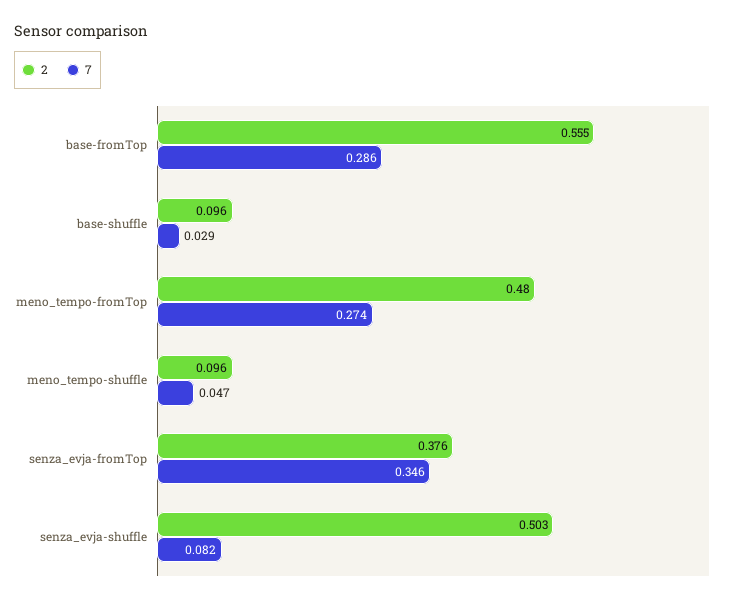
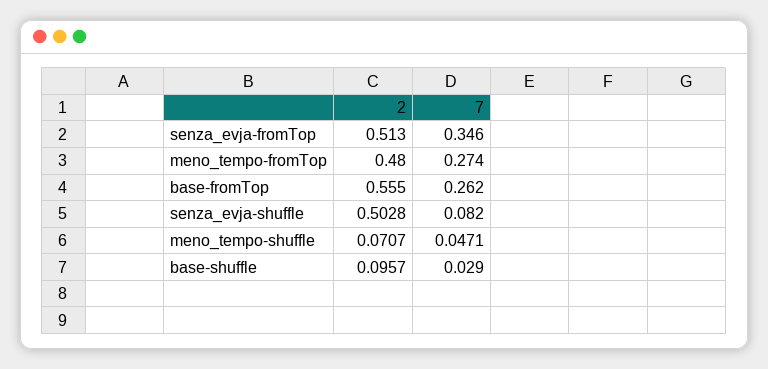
7, base-fromTop: 0.286 -> 0.262
2, meno_tempo-shuffle: 0.096 -> 0.0707
2, senza_evja-fromTop: 0.376 -> 0.513

